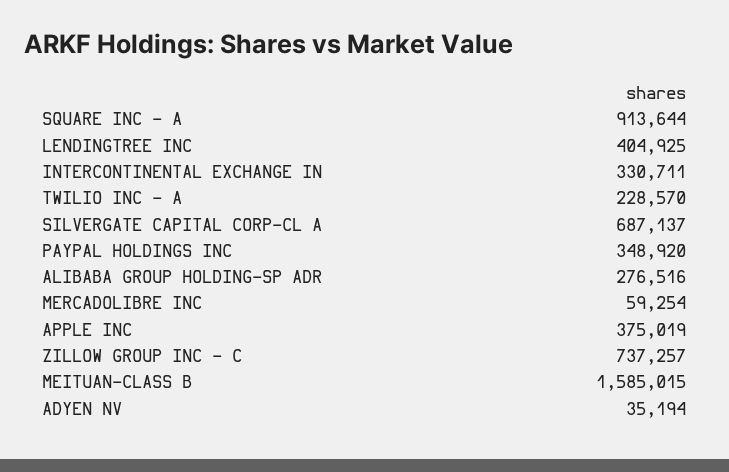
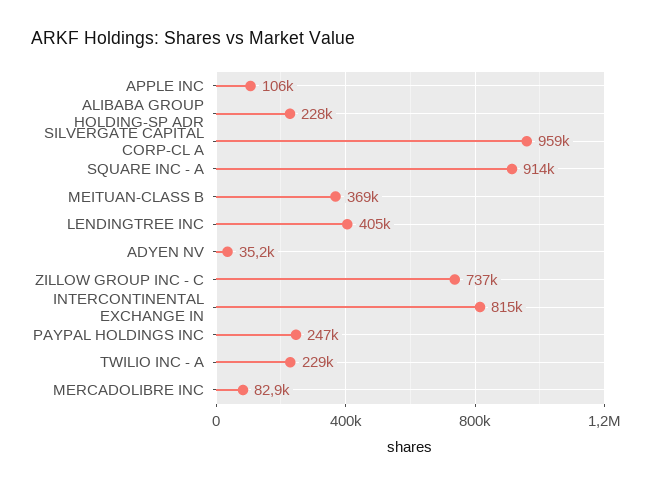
INTERCONTINENTAL EXCHANGE IN: 330711 -> 815000
SILVERGATE CAPITAL CORP-CL A: 687137 -> 959000
PAYPAL HOLDINGS INC: 348920 -> 247000
ALIBABA GROUP HOLDING-SP ADR: 276516 -> 228000
MERCADOLIBRE INC: 59254 -> 82900
APPLE INC: 375019 -> 106000
MEITUAN-CLASS B: 1585015 -> 369000

